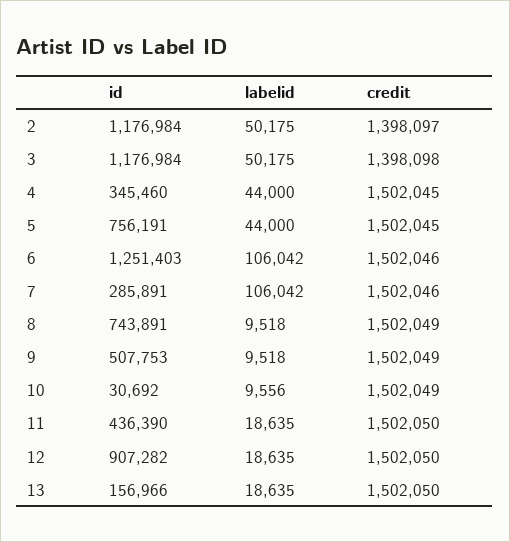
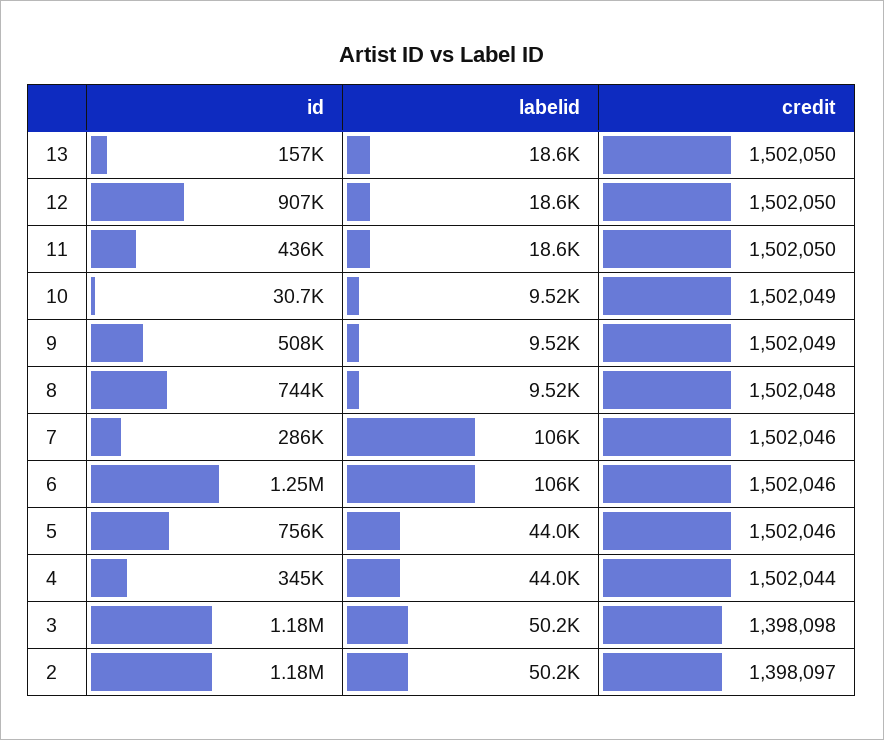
credit, 4: 1502045 -> 1502044
credit, 5: 1502045 -> 1502046
credit, 8: 1502049 -> 1502048
labelid, 10: 9556 -> 9520

